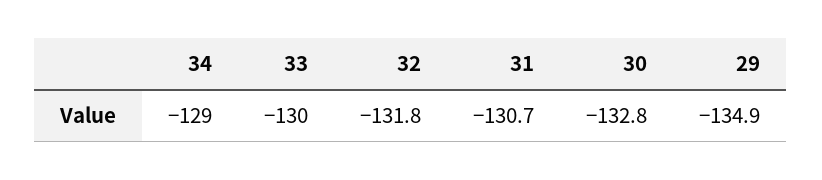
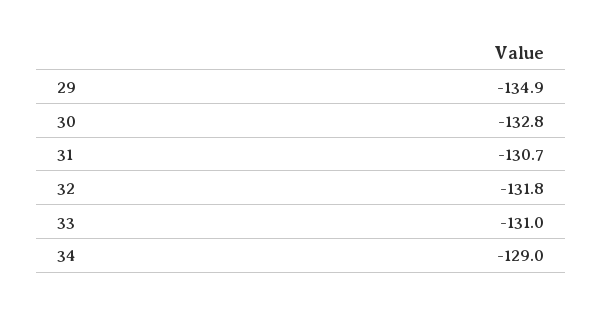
33: -130 -> -131

